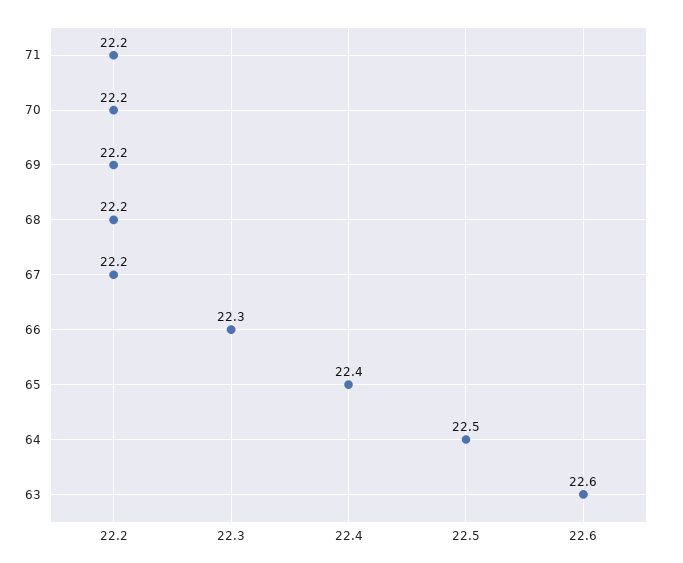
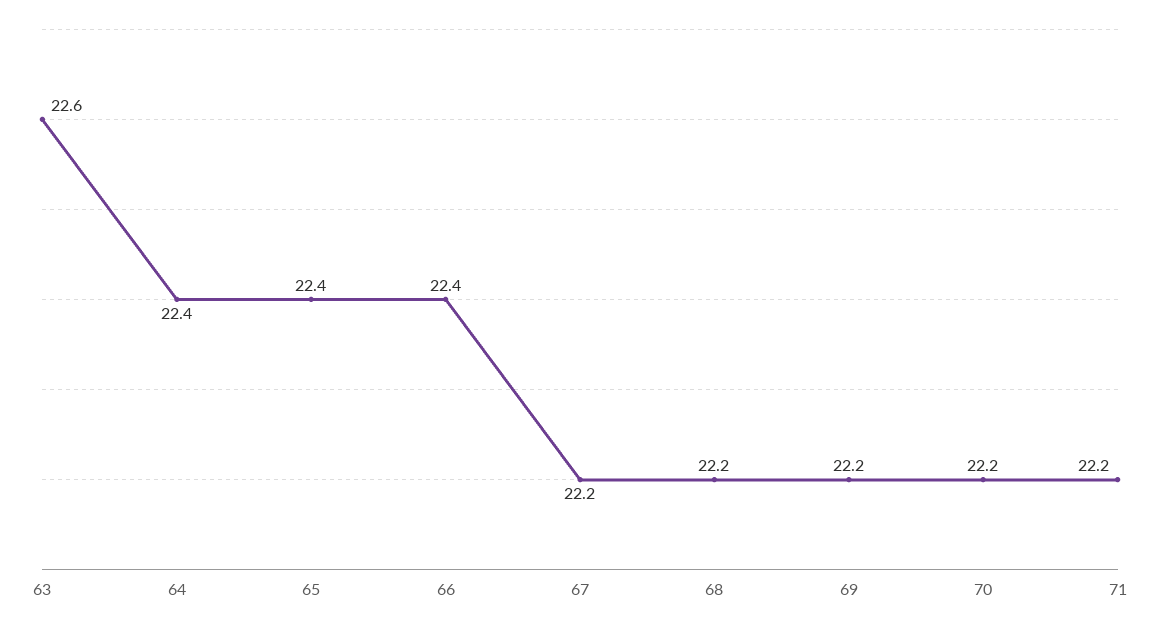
66: 22.3 -> 22.4
64: 22.5 -> 22.4

